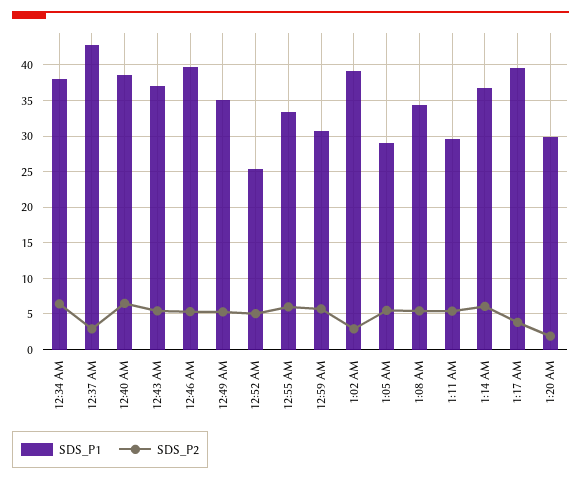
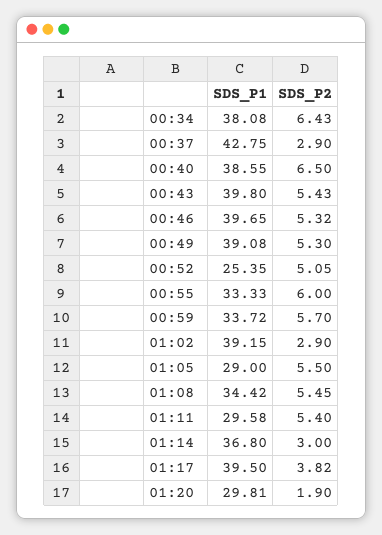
SDS_P1, 12:43 AM: 37 -> 39.8
SDS_P1, 12:49 AM: 35 -> 39.08
SDS_P1, 12:59 AM: 31 -> 33.72
SDS_P2, 1:14 AM: 6 -> 3

